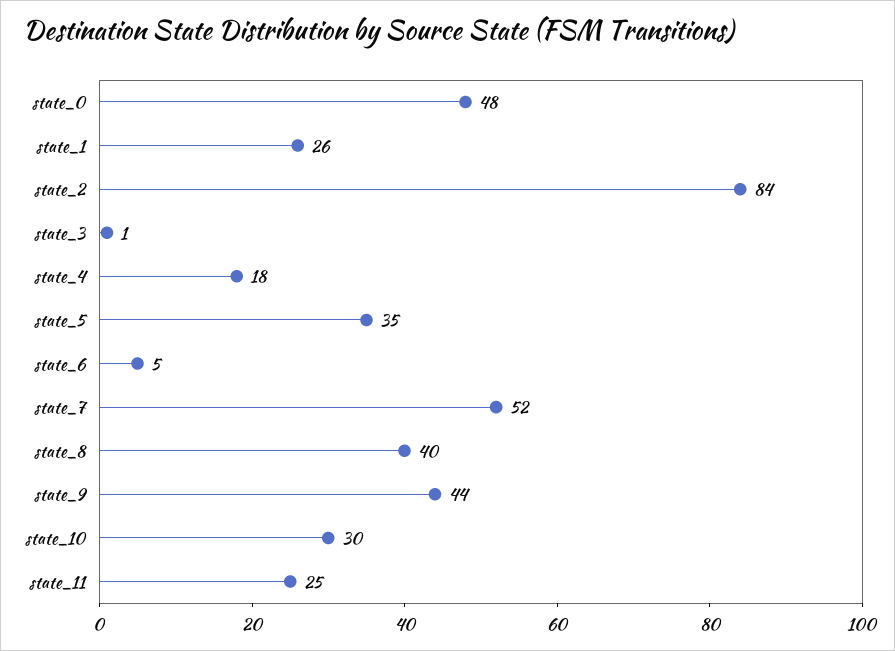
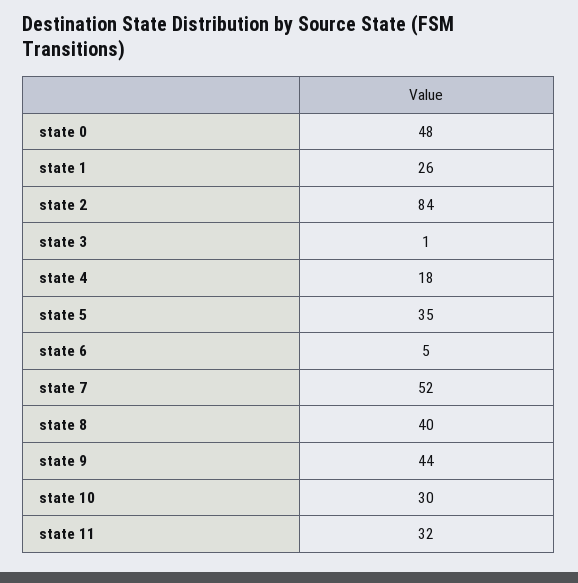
state_11: 25 -> 32

